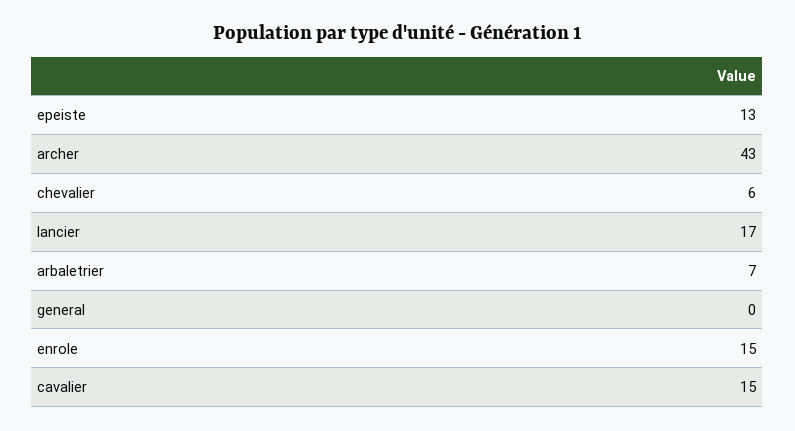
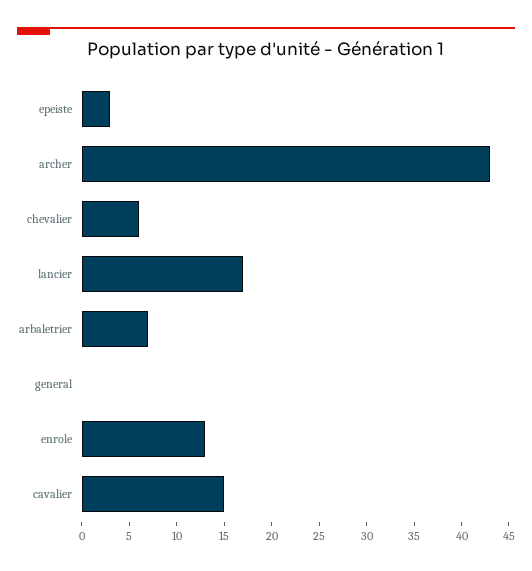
epeiste: 13 -> 3
enrole: 15 -> 13

